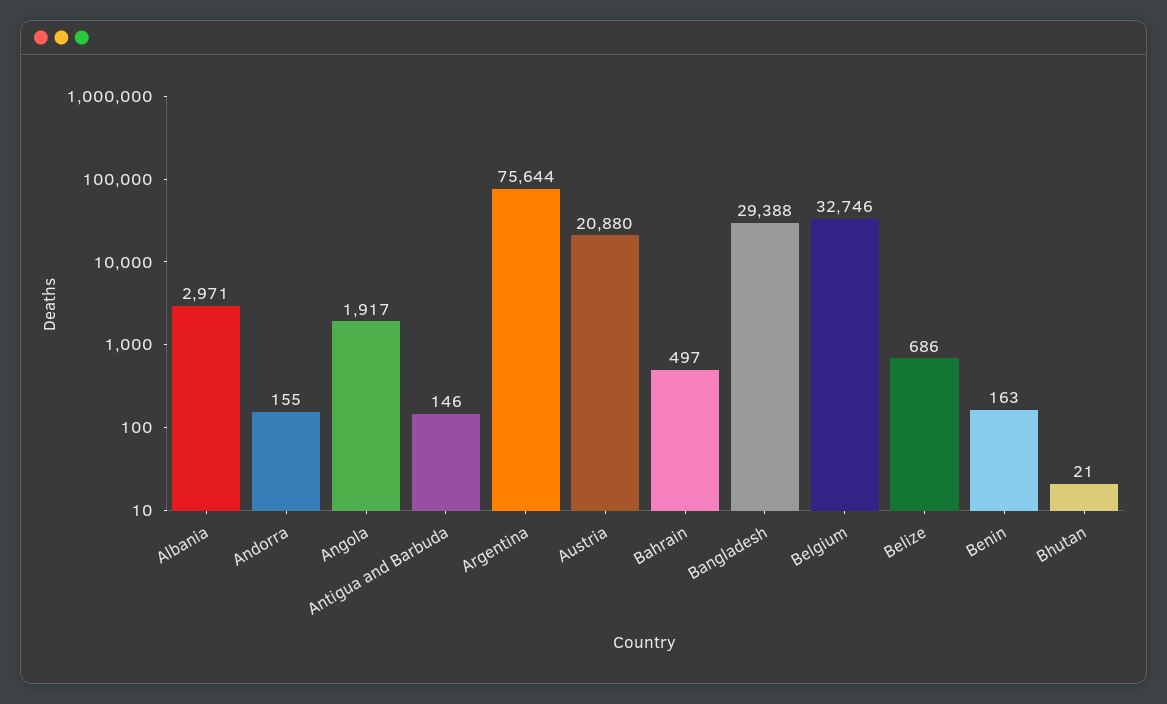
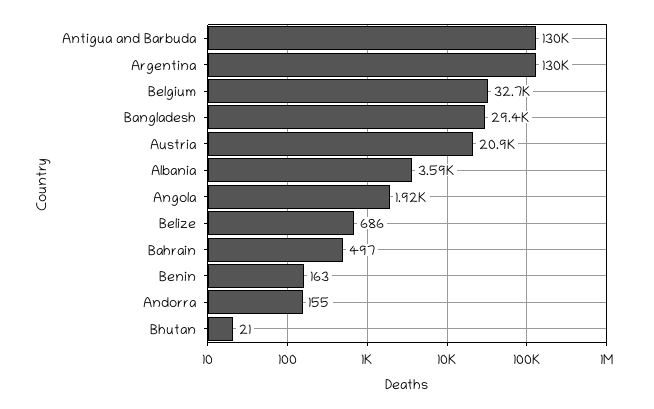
Albania: 2971 -> 3590
Antigua and Barbuda: 146 -> 130000
Argentina: 75644 -> 130000

